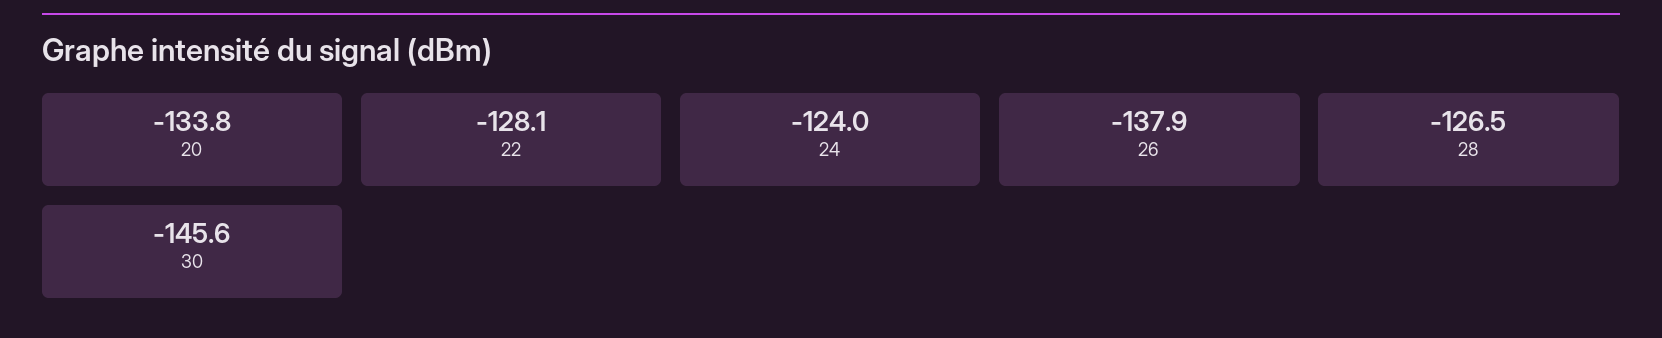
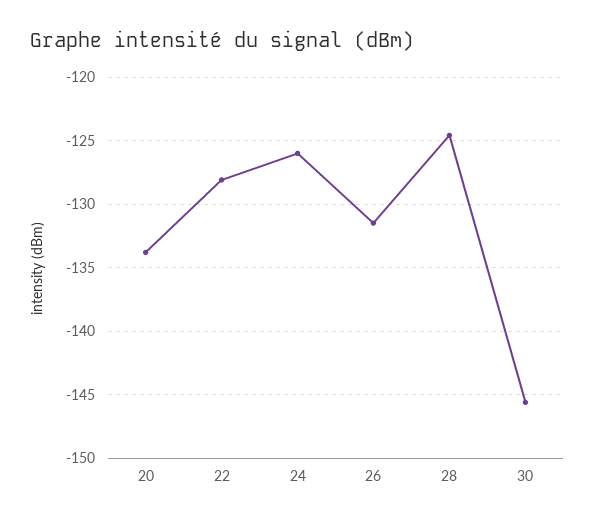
24: -124 -> -126
26: -137.9 -> -131.5
28: -126.5 -> -124.5

